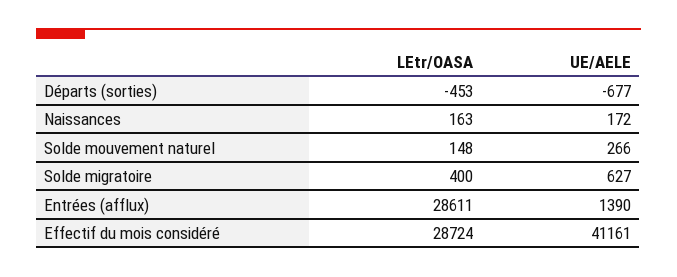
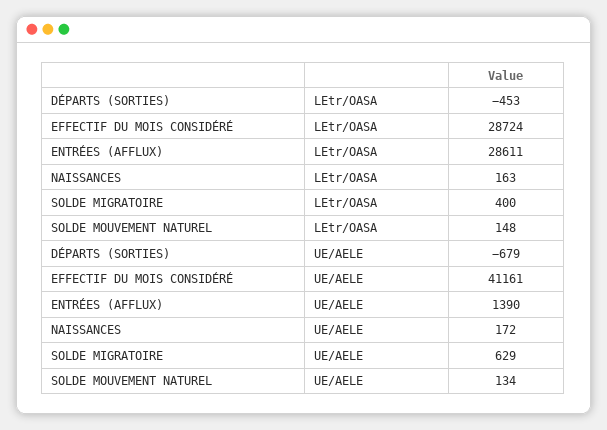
UE/AELE, Départs (sorties): -677 -> -679
UE/AELE, Solde mouvement naturel: 266 -> 134
UE/AELE, Solde migratoire: 627 -> 629

